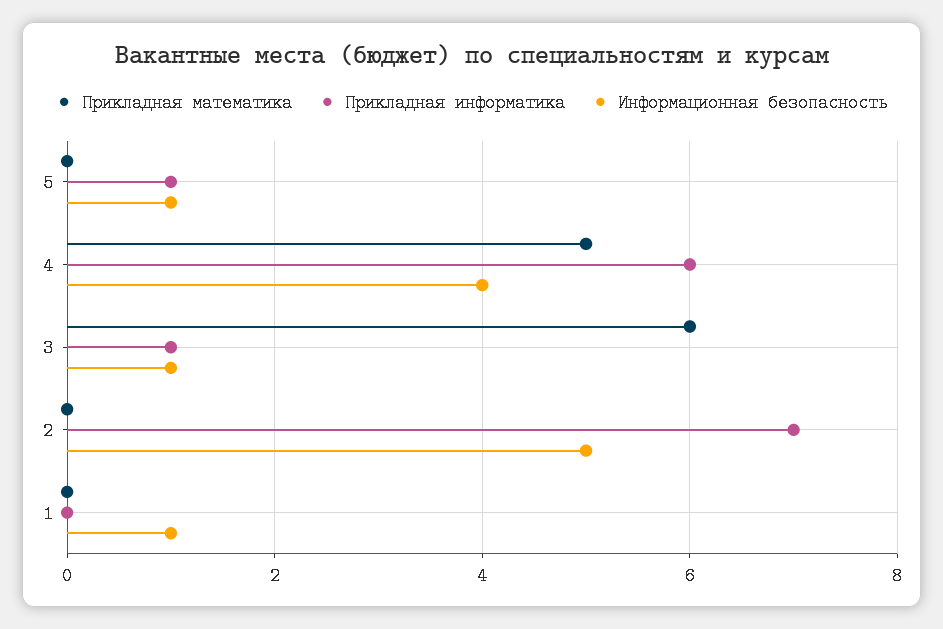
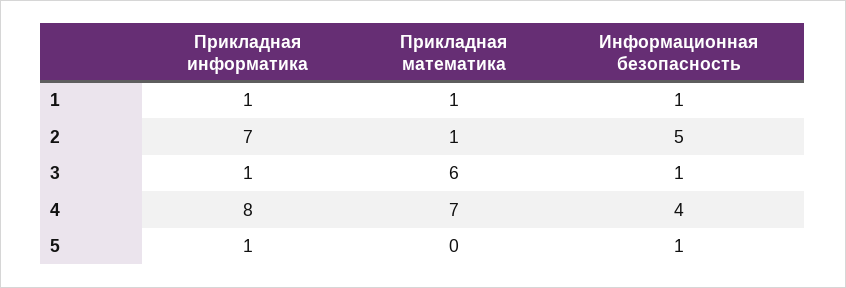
Прикладная математика, 4: 5 -> 7
Прикладная информатика, 4: 6 -> 8
Прикладная математика, 2: 0 -> 1
Прикладная математика, 1: 0 -> 1
Прикладная информатика, 1: 0 -> 1

